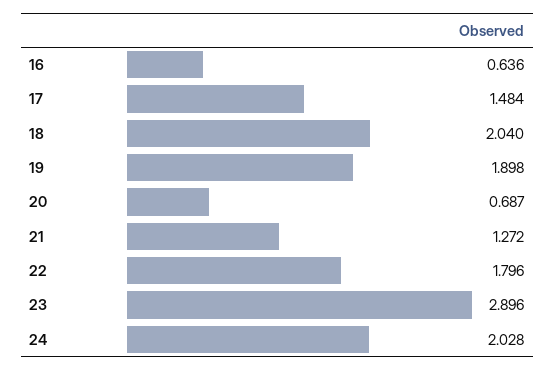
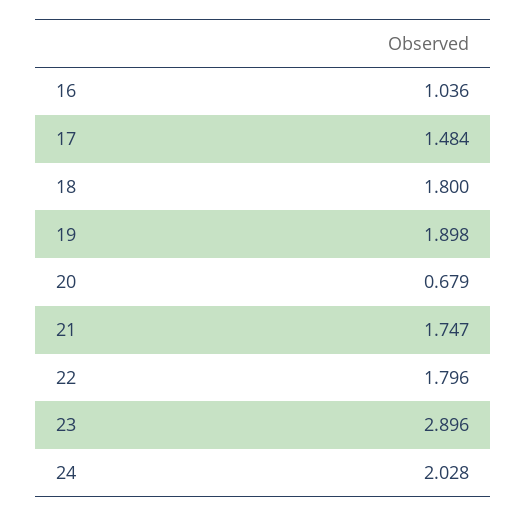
16: 0.636 -> 1.036
18: 2.04 -> 1.8
20: 0.687 -> 0.679
21: 1.272 -> 1.747

